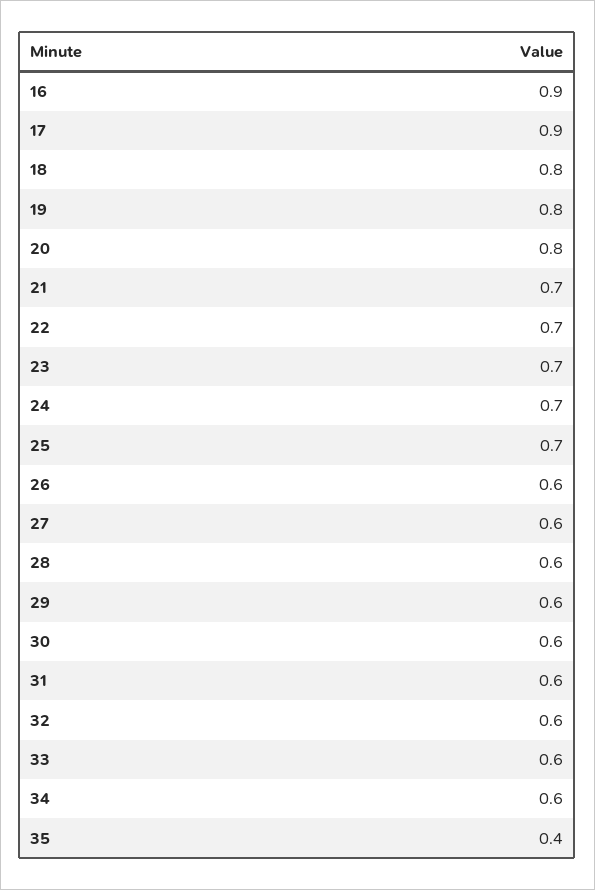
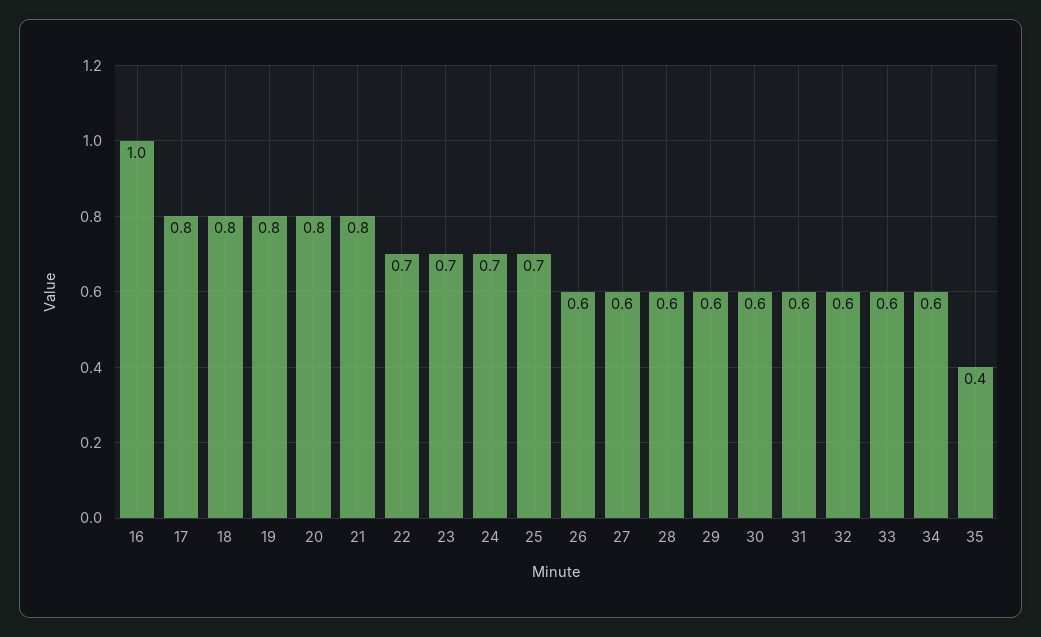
16: 0.9 -> 1
17: 0.9 -> 0.8
21: 0.7 -> 0.8

